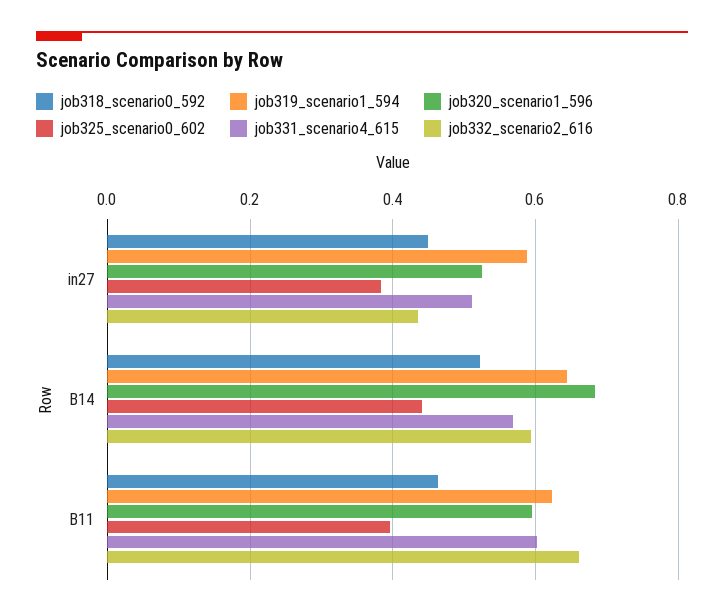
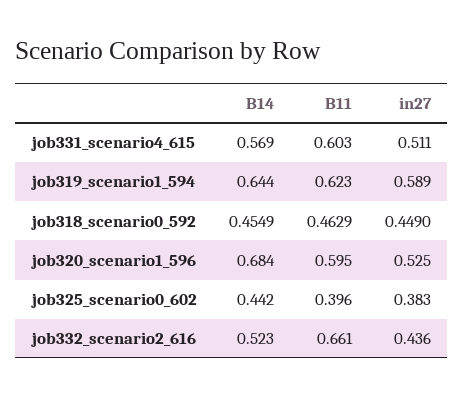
job318_scenario0_592, B14: 0.52 -> 0.4549
job332_scenario2_616, B14: 0.6 -> 0.523

